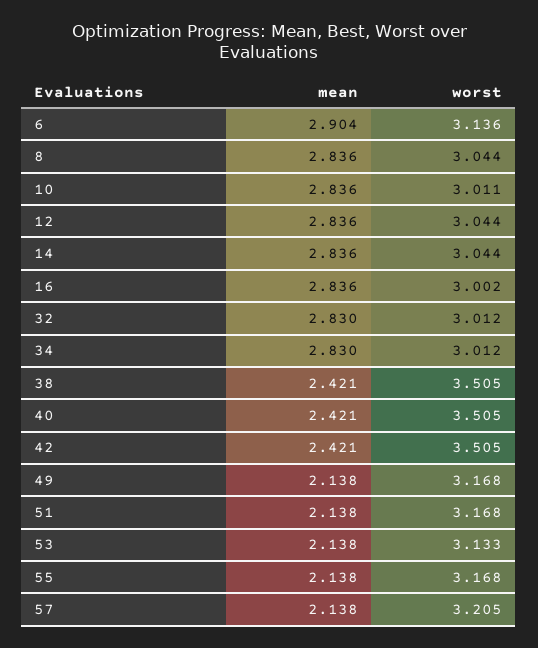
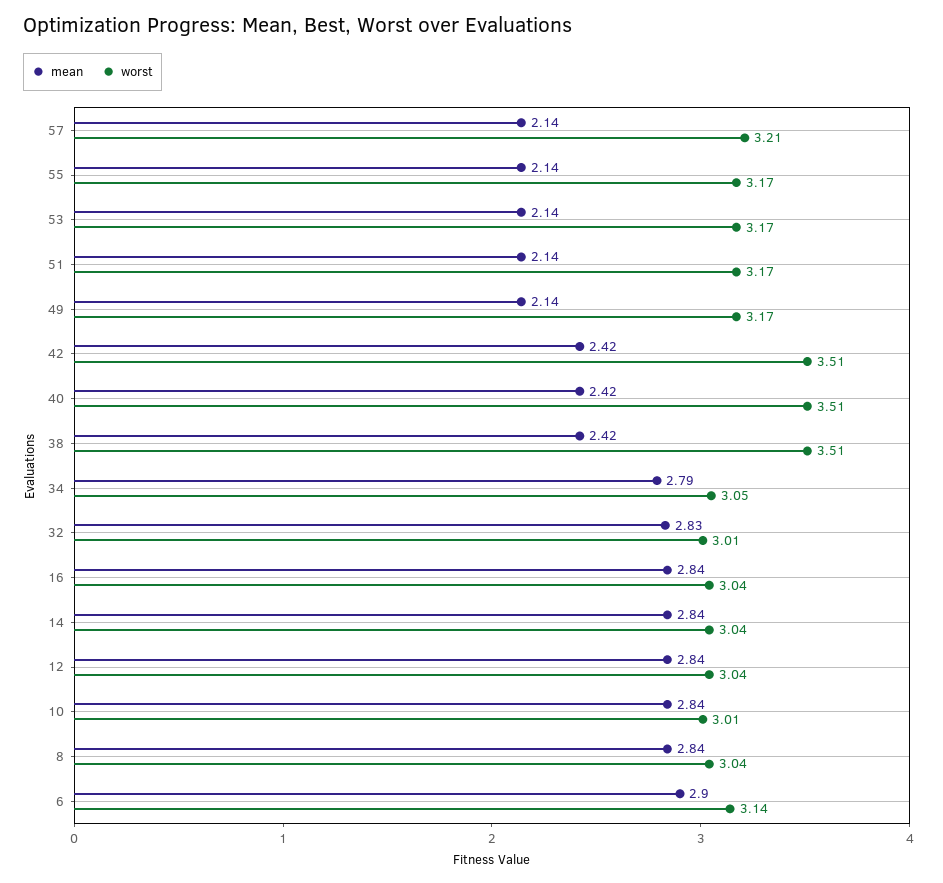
worst, 16: 3.002 -> 3.04
mean, 34: 2.83 -> 2.79
worst, 34: 3.012 -> 3.05
worst, 53: 3.133 -> 3.17

